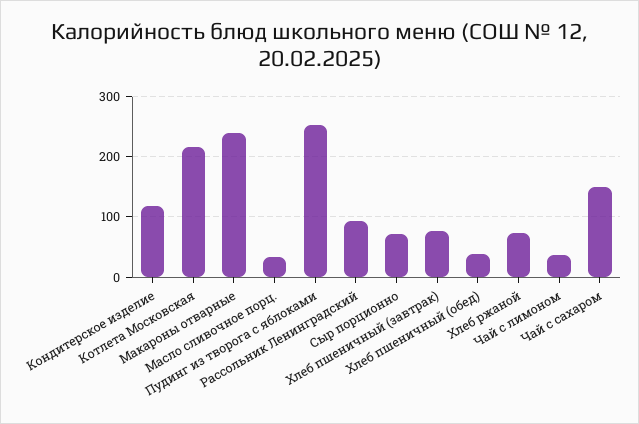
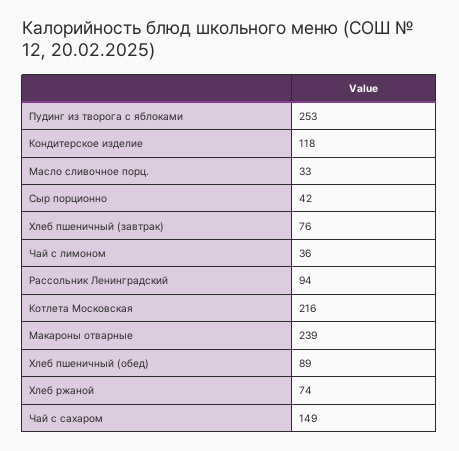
Сыр порционно: 70 -> 42
Хлеб пшеничный (обед): 40 -> 89

